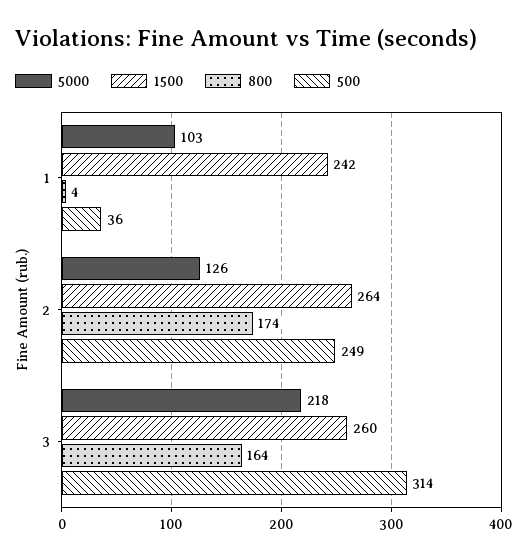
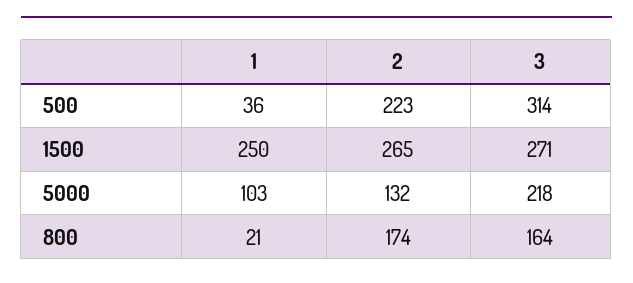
1500, 1: 242 -> 250
800, 1: 4 -> 21
5000, 2: 126 -> 132
1500, 2: 264 -> 265
500, 2: 249 -> 223
1500, 3: 260 -> 271

